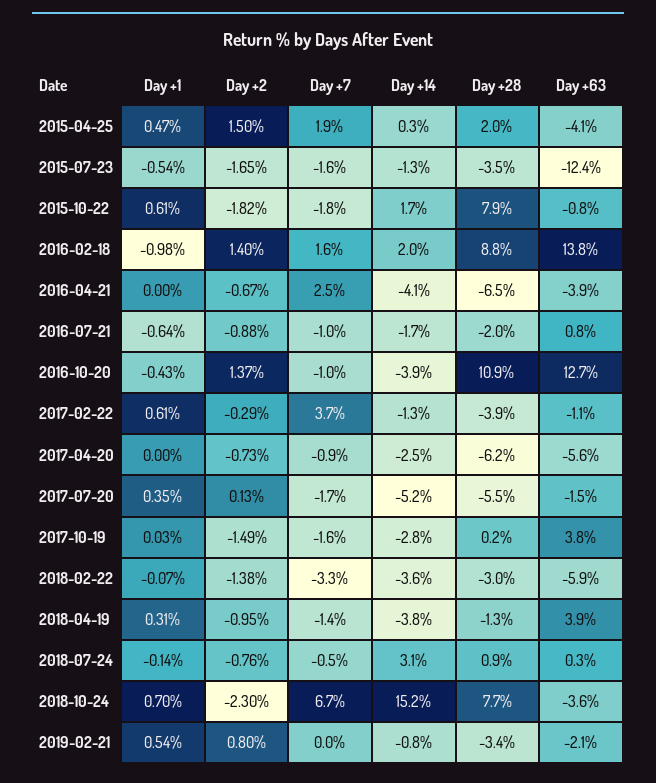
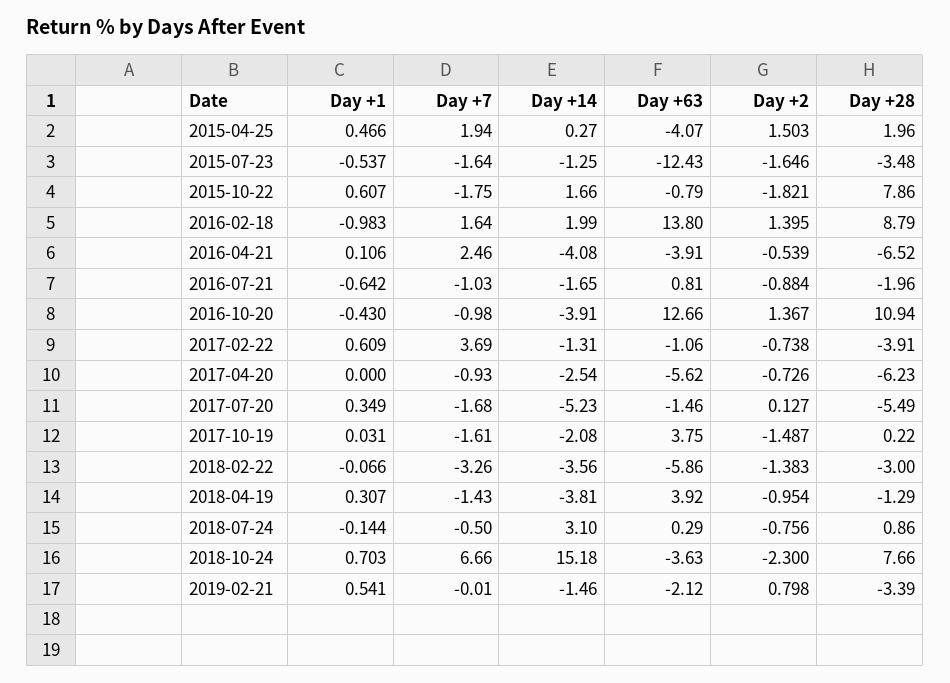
Day +1, 2016-04-21: 0 -> 0.106
Day +2, 2016-04-21: -0.67 -> -0.539
Day +2, 2017-02-22: -0.29 -> -0.738
Day +14, 2017-10-19: -2.8 -> -2.08
Day +14, 2019-02-21: -0.8 -> -1.46

